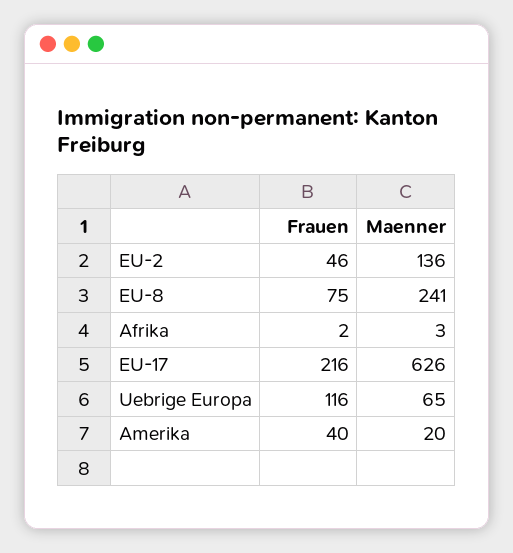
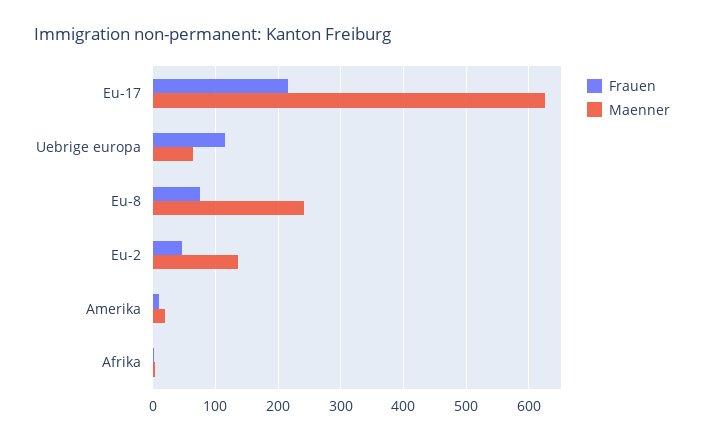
Frauen, Amerika: 40 -> 10

